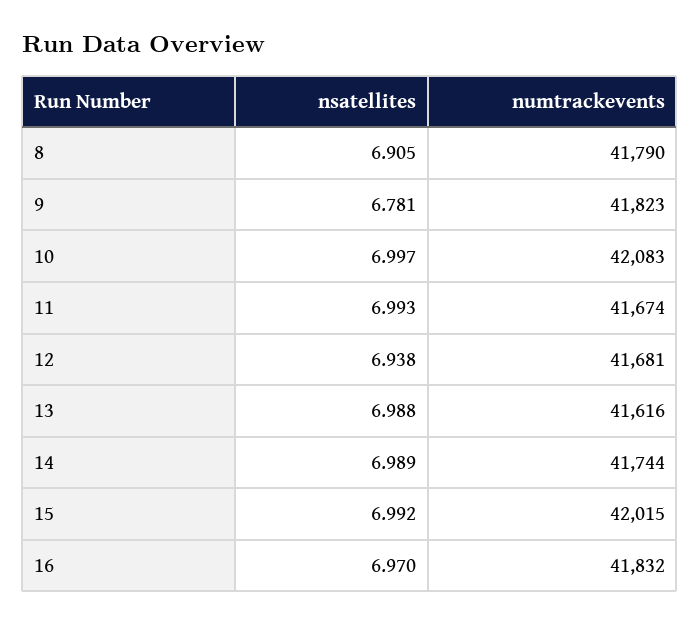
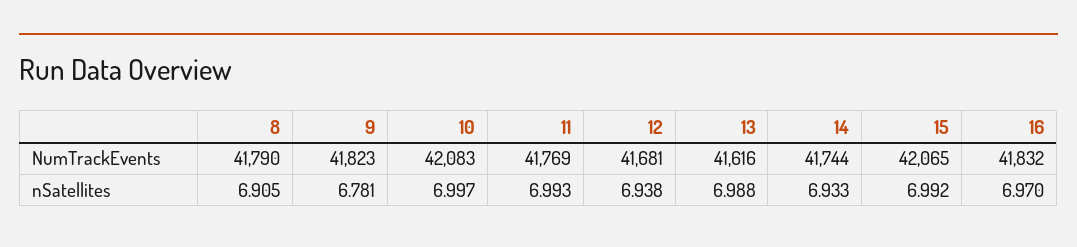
numtrackevents, 11: 41674 -> 41769
nsatellites, 14: 6.989 -> 6.933
numtrackevents, 15: 42015 -> 42065

